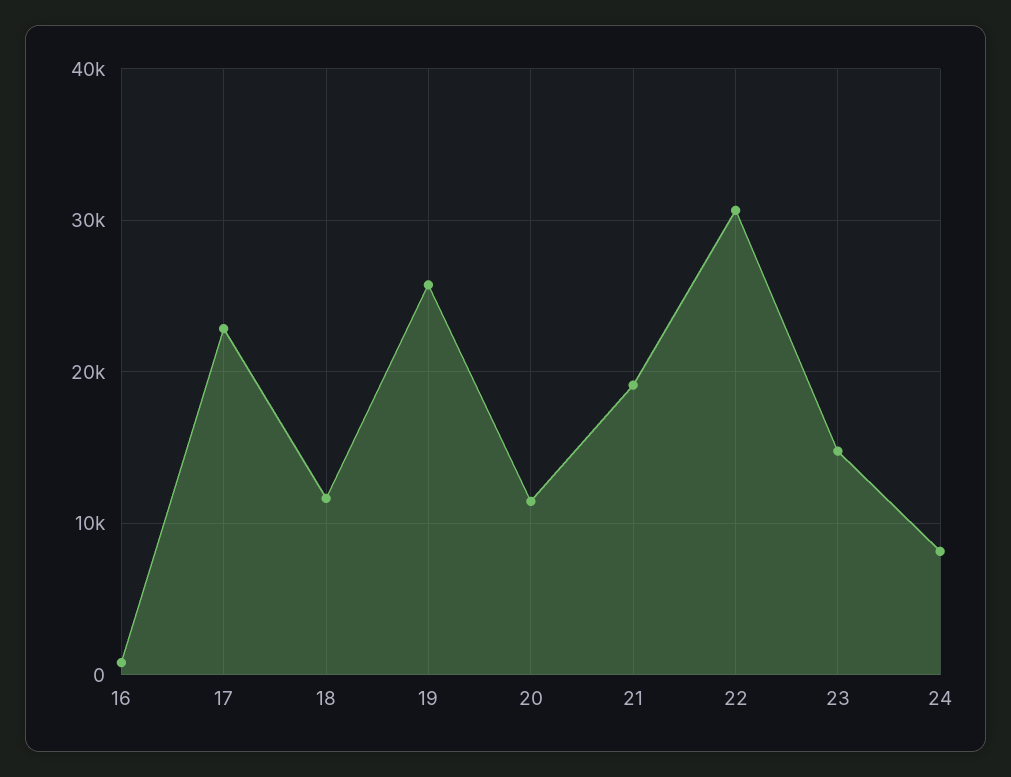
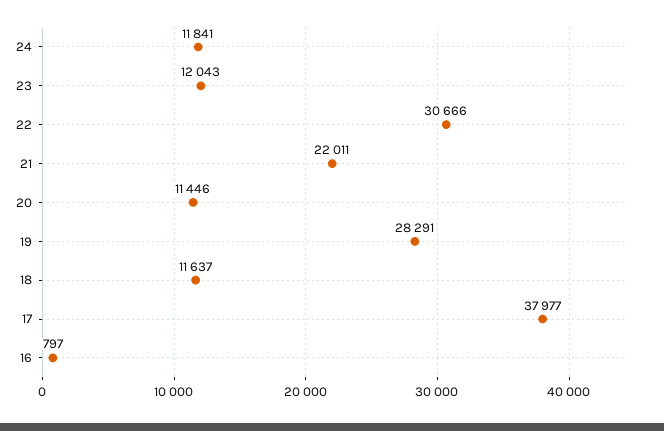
17: 23000 -> 37977
19: 26000 -> 28291
21: 19000 -> 22011
23: 15000 -> 12043
24: 8000 -> 11841

